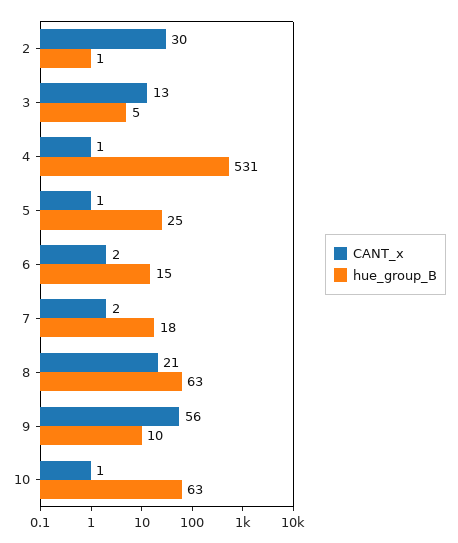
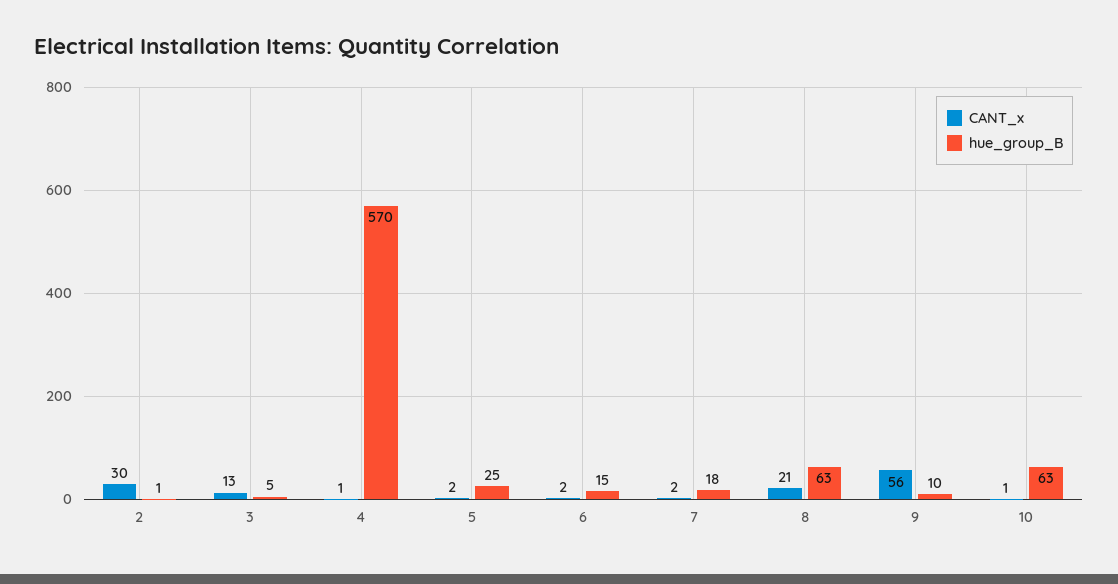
hue_group_B, 4: 531 -> 570
CANT_x, 5: 1 -> 2

